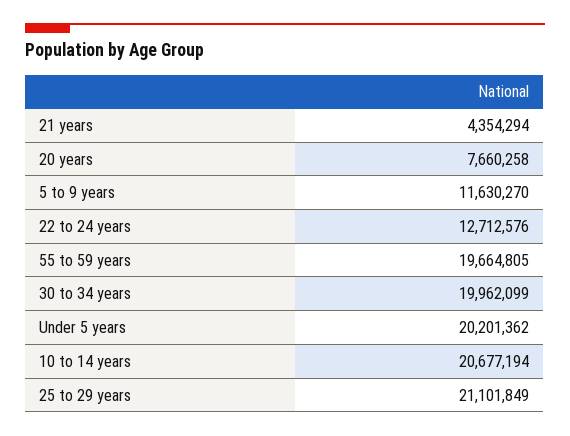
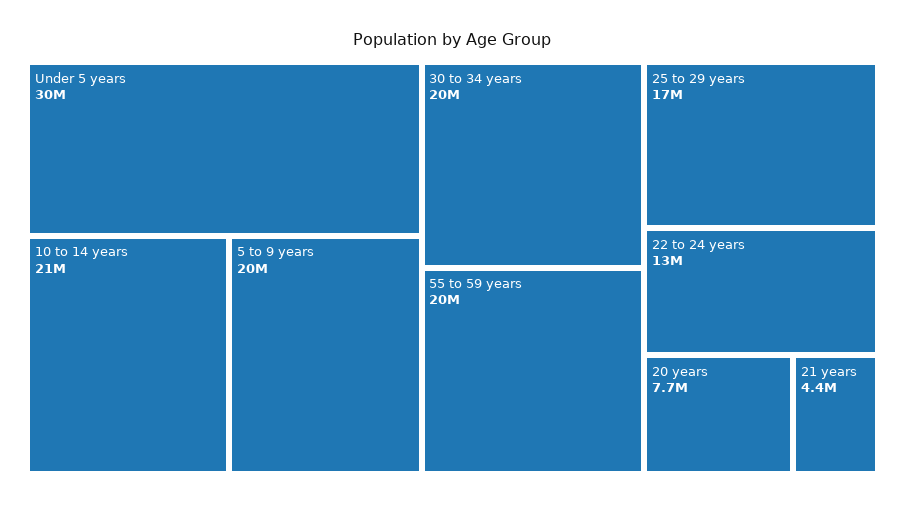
5 to 9 years: 11630270 -> 20000000
Under 5 years: 20201362 -> 30000000
25 to 29 years: 21101849 -> 17000000

